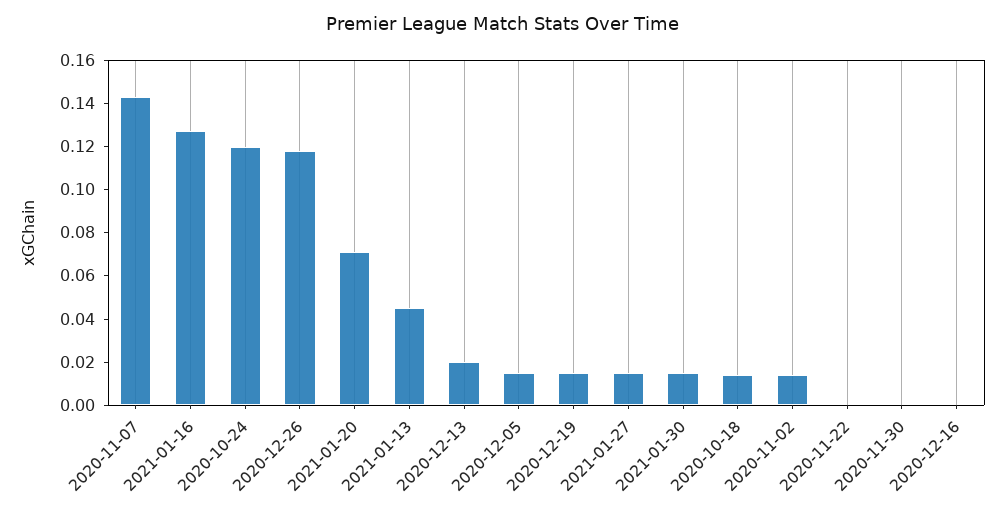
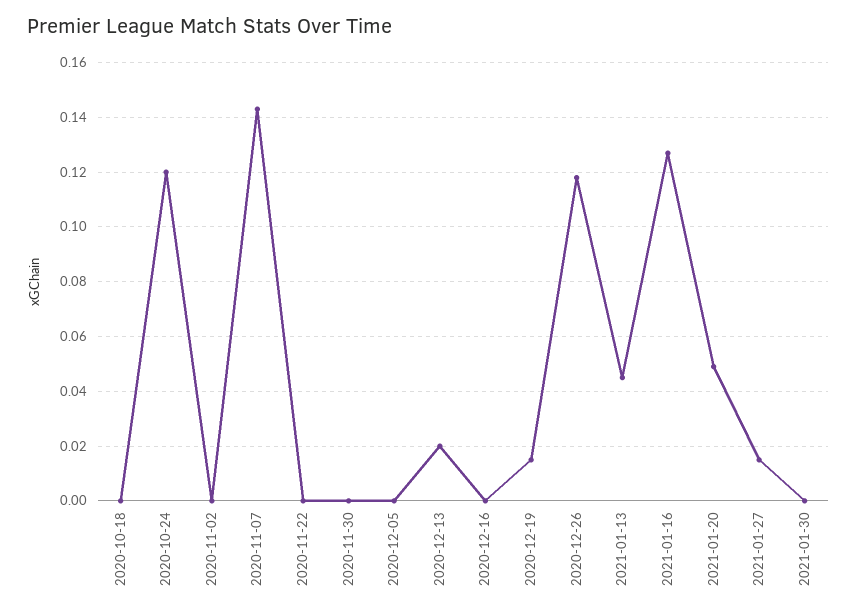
2021-01-20: 0.07 -> 0.05
2020-12-05: 0.015 -> 0
2021-01-30: 0.015 -> 0
2020-10-18: 0.015 -> 0
2020-11-02: 0.015 -> 0

